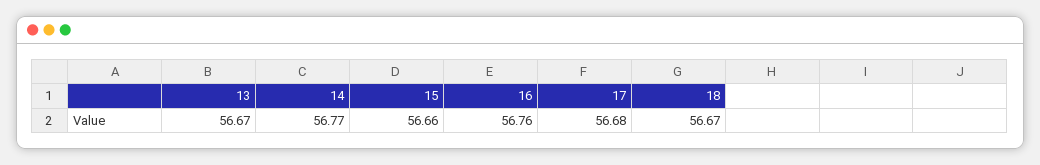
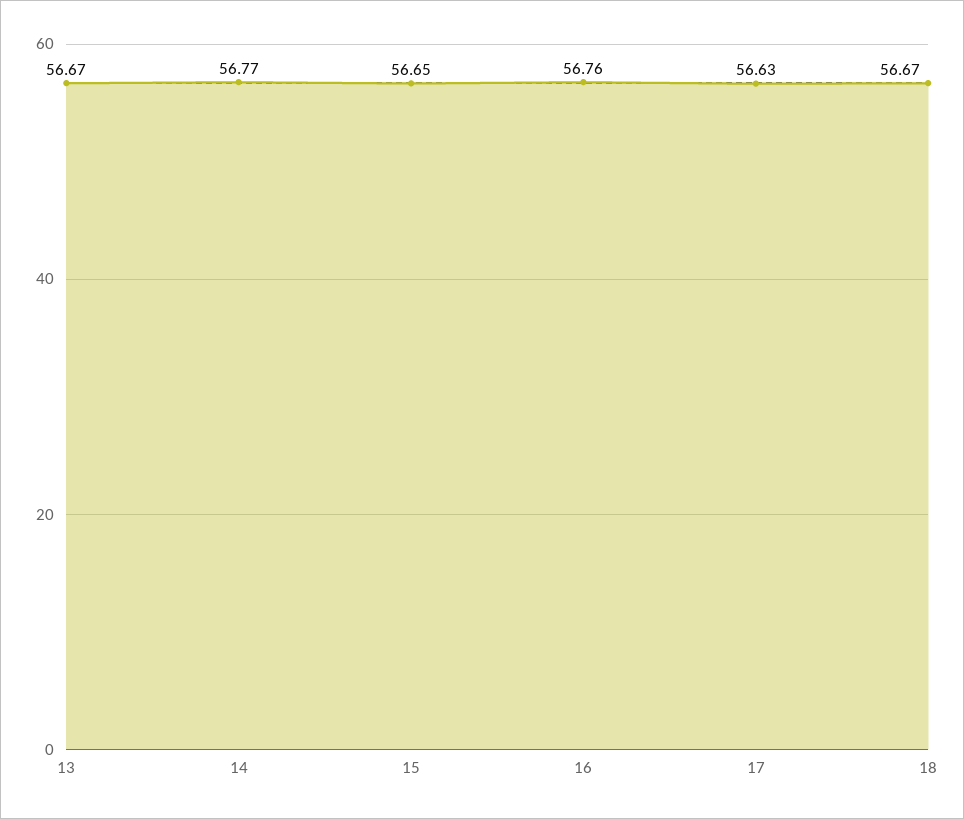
15: 56.66 -> 56.65
17: 56.68 -> 56.63

